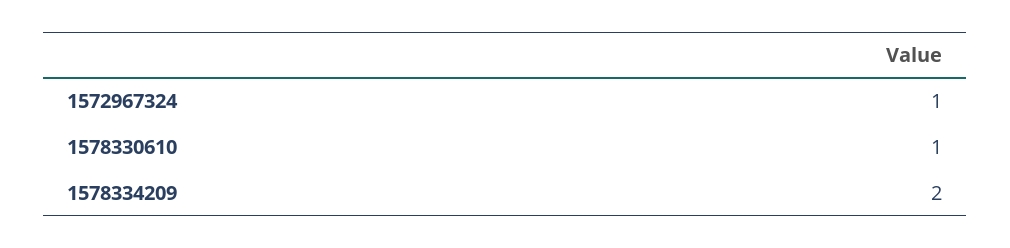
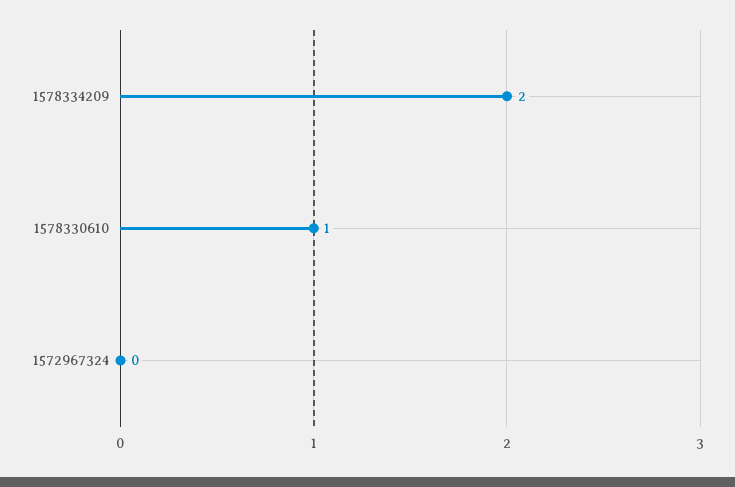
1572967324: 1 -> 0

